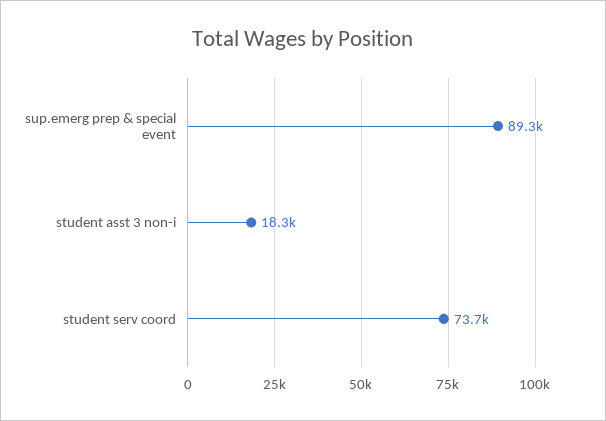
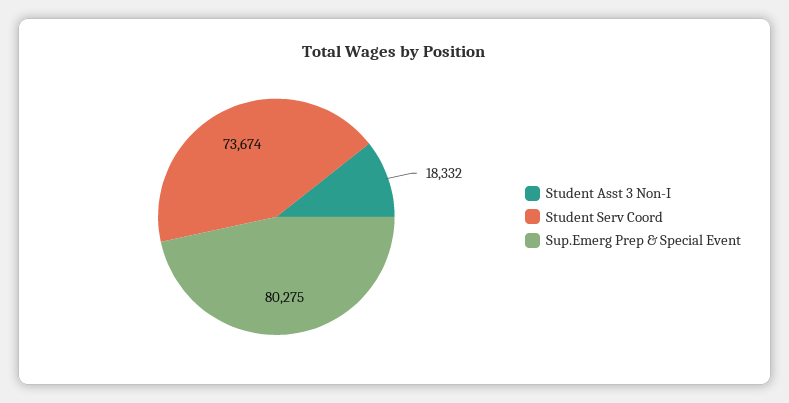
sup.emerg prep & special event: 89300 -> 80275

